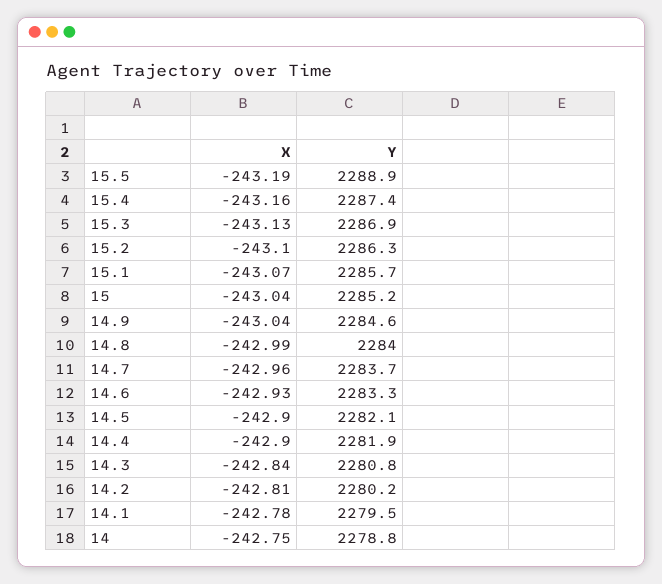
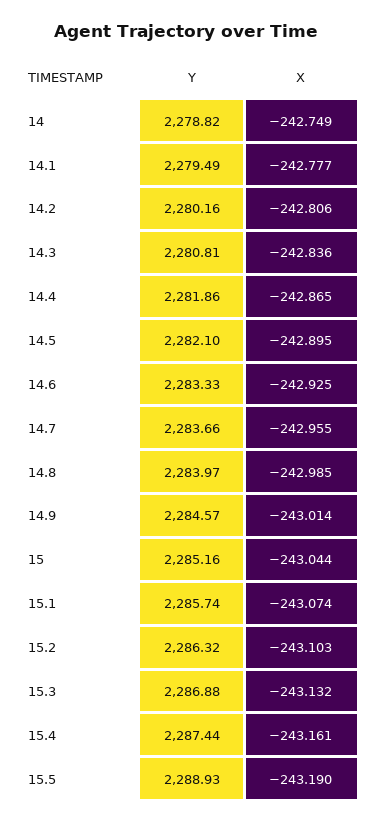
X, 14.9: -243.04 -> -243.014
X, 14.4: -242.9 -> -242.865

